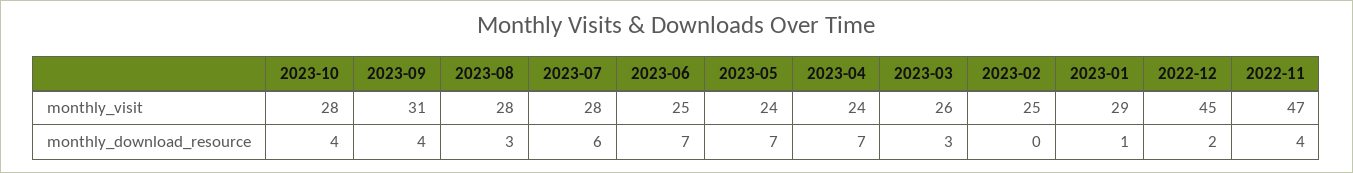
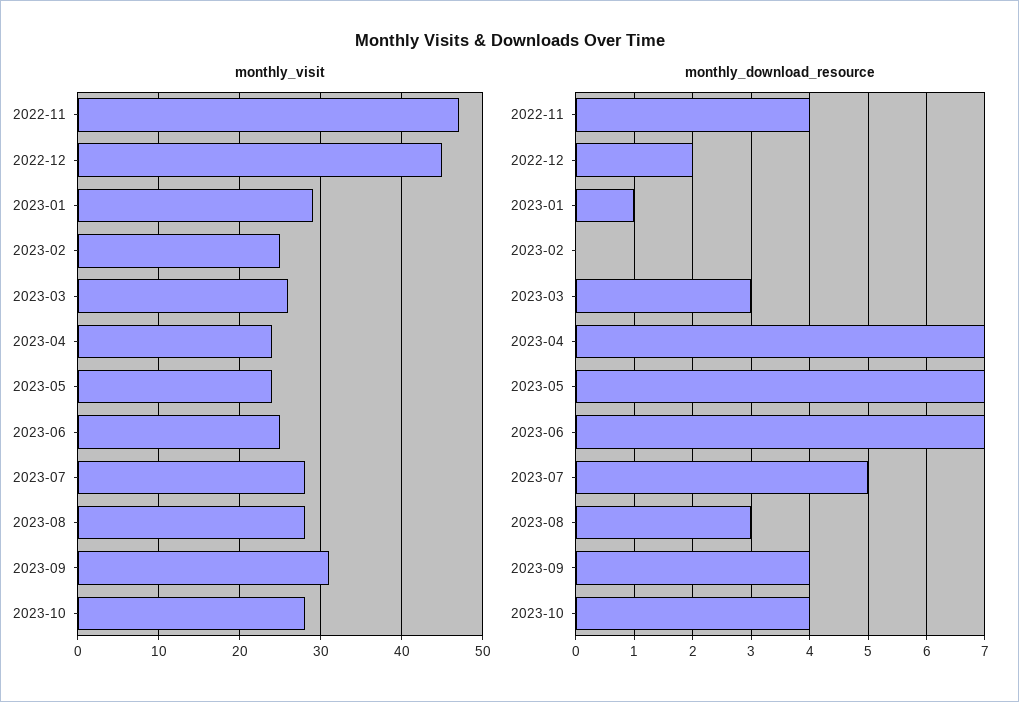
monthly_download_resource, 2023-07: 6 -> 5

